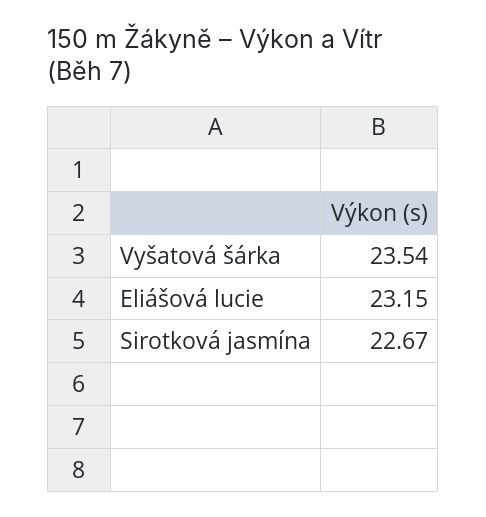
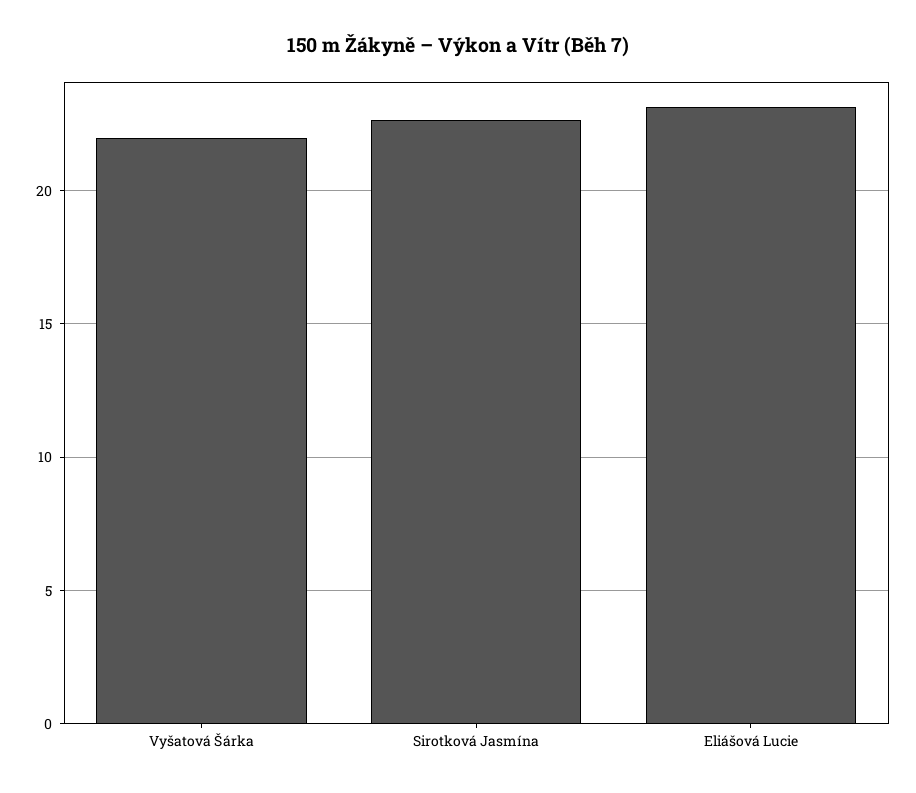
Vyšatová šárka: 23.54 -> 22

